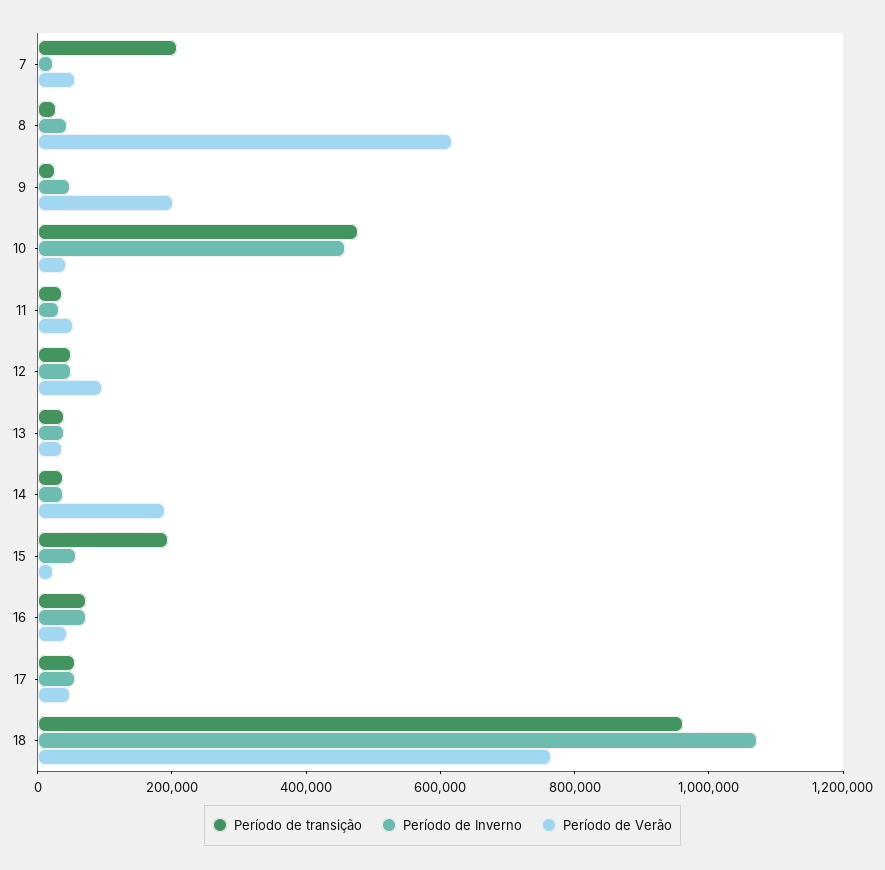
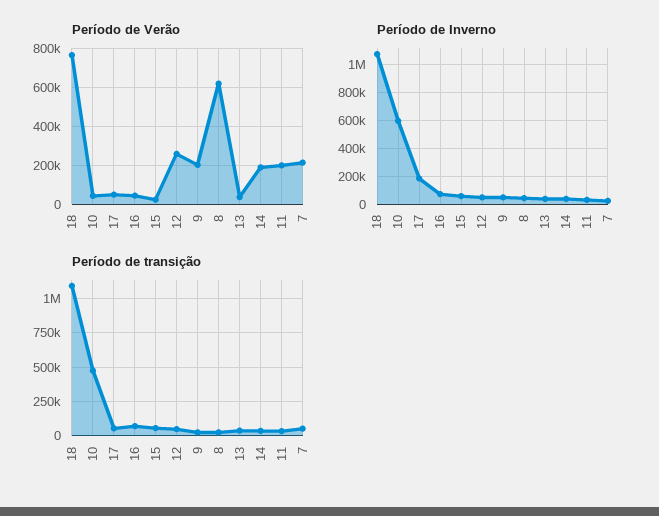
Período de transição, 7: 200000 -> 50000
Período de Verão, 7: 50000 -> 200000
Período de Inverno, 10: 450000 -> 600000
Período de Verão, 11: 50000 -> 200000
Período de Verão, 12: 100000 -> 250000
Período de transição, 15: 200000 -> 50000
Período de Inverno, 17: 50000 -> 200000
Período de transição, 18: 950000 -> 1100000

